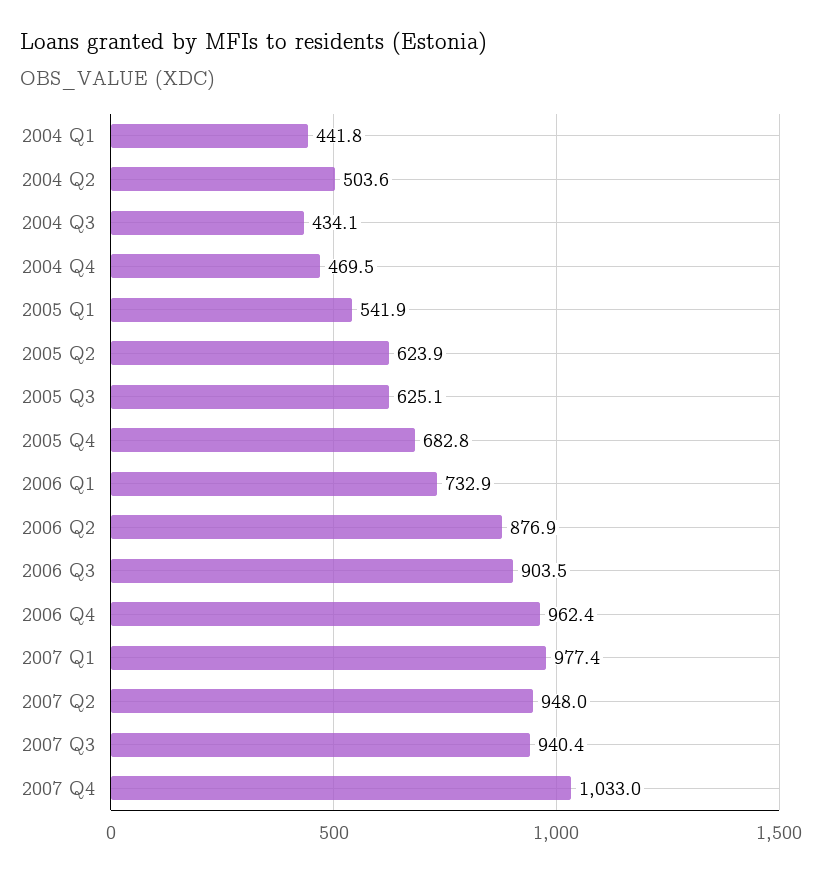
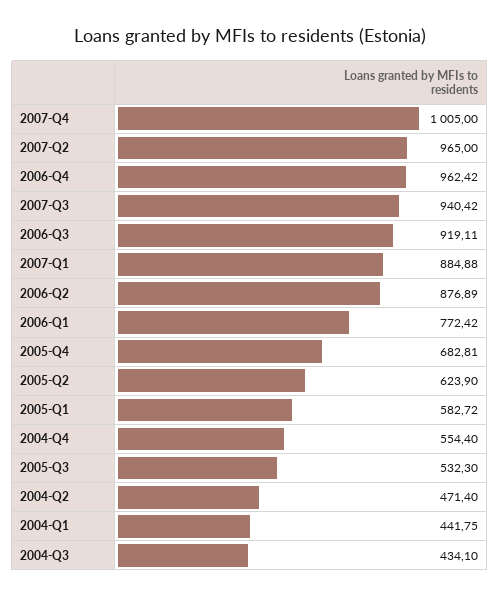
2004 Q2: 503.6 -> 471.4
2004 Q4: 469.5 -> 554.4
2005 Q1: 541.9 -> 582.72
2005 Q3: 625.1 -> 532.3
2006 Q1: 732.9 -> 772.42
2006 Q3: 903.5 -> 919.11
2007 Q1: 977.4 -> 884.88
2007 Q2: 948 -> 965
2007 Q4: 1033 -> 1005

